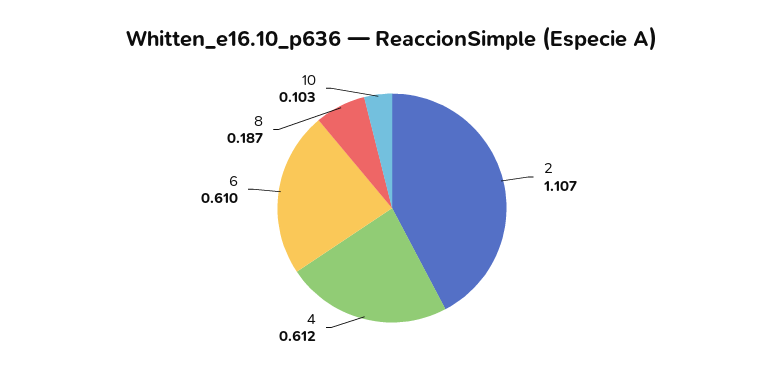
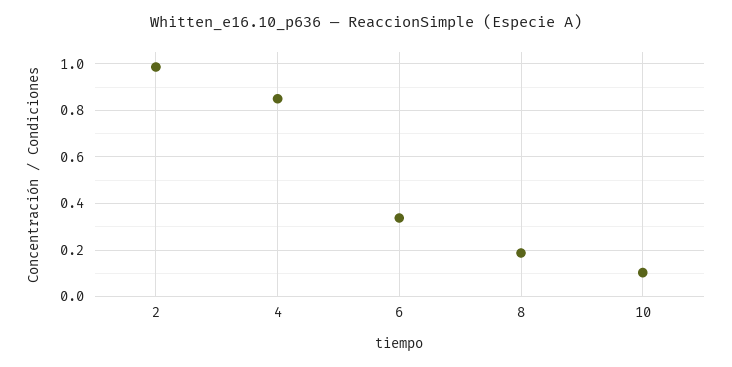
2: 1.107 -> 1
4: 0.612 -> 0.85
6: 0.61 -> 0.35

